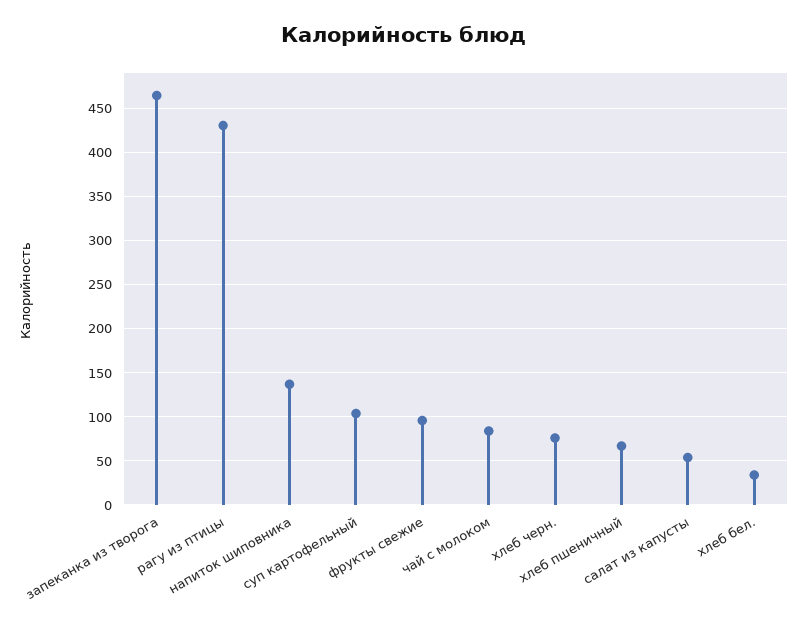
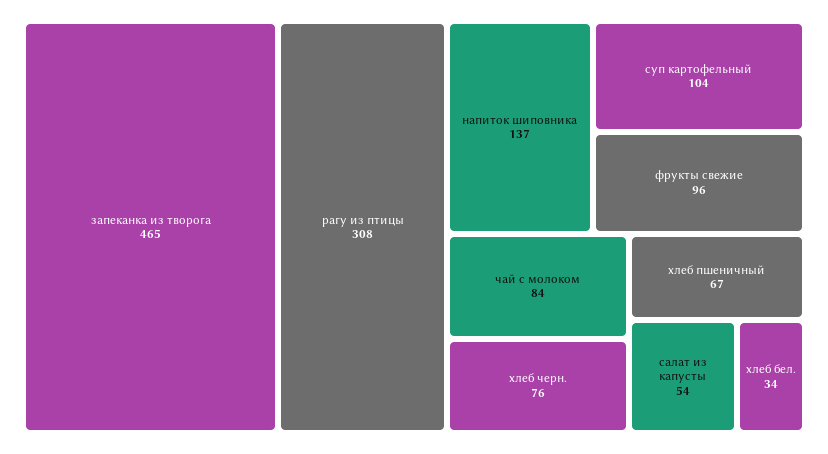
рагу из птицы: 430 -> 308

